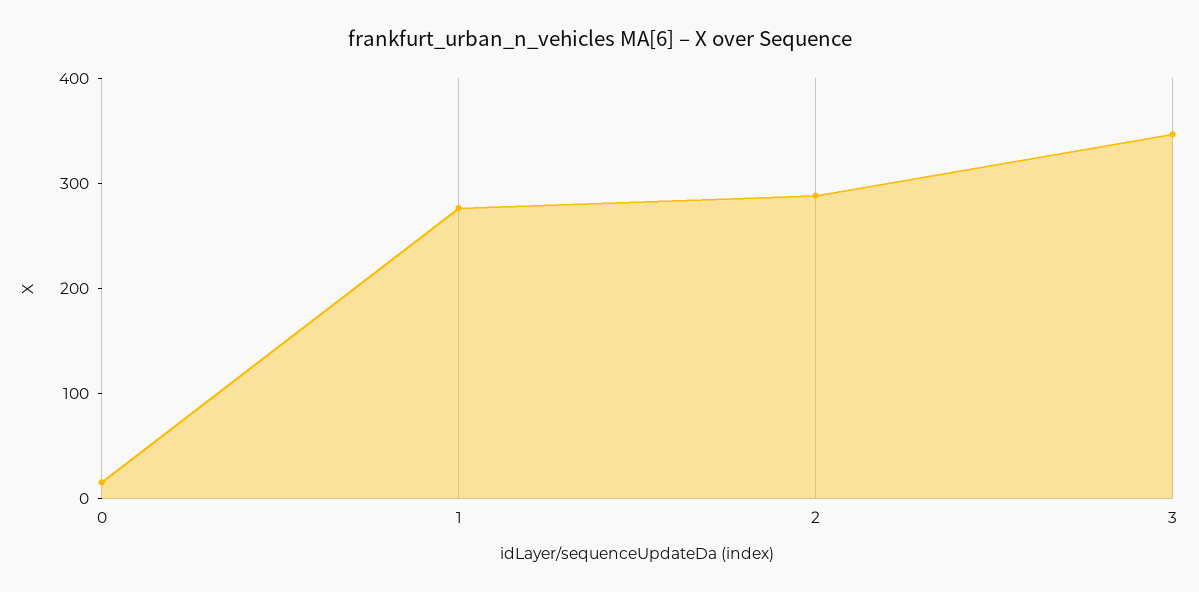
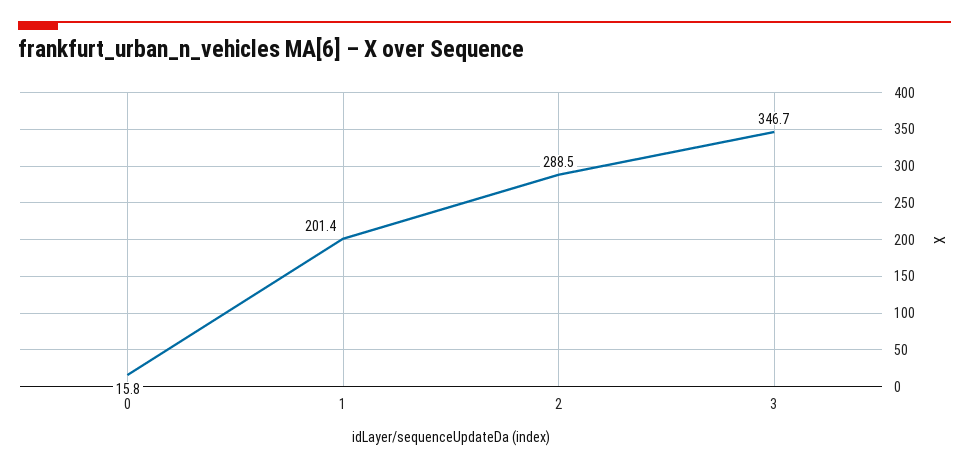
1: 280 -> 201.4

